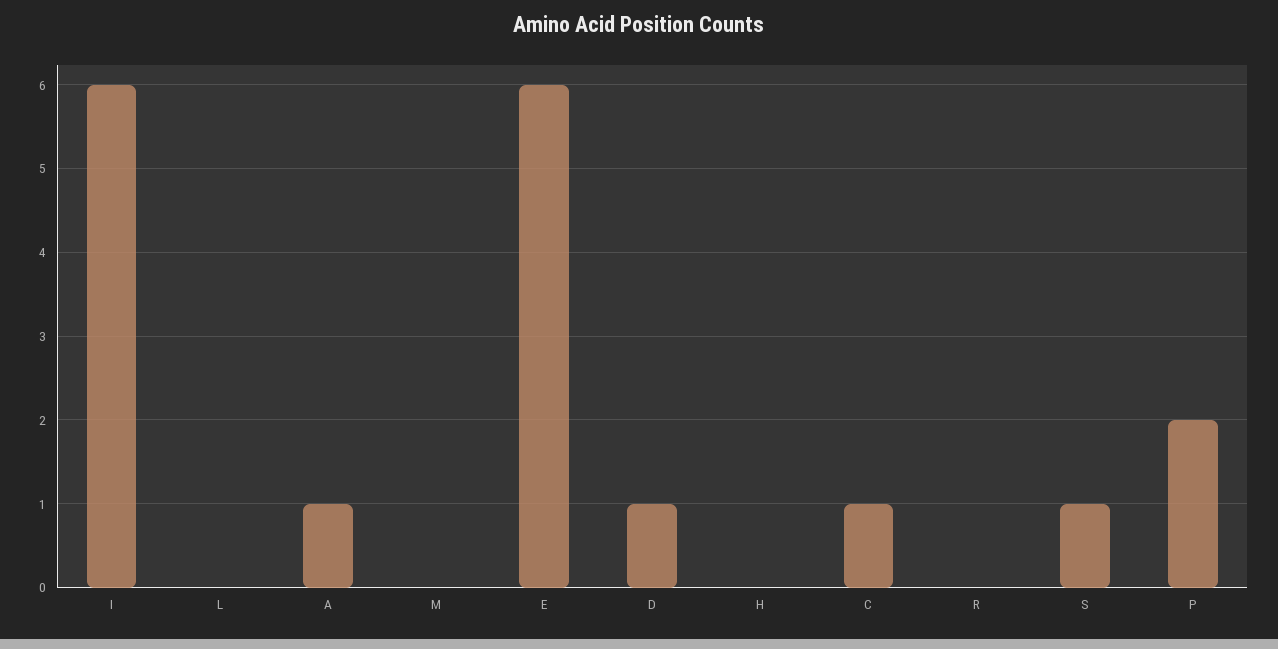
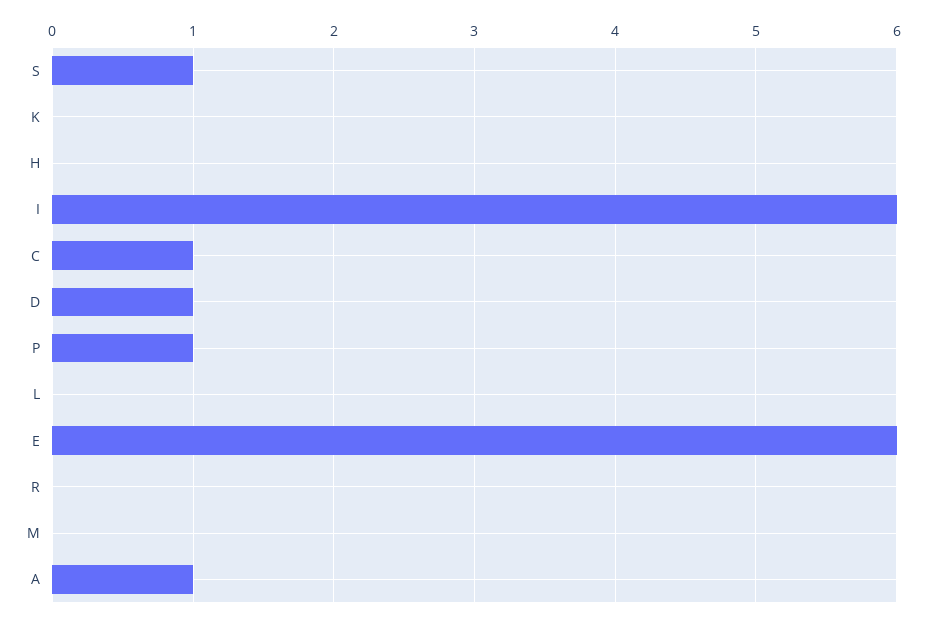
P: 2 -> 1
K: none -> 0

